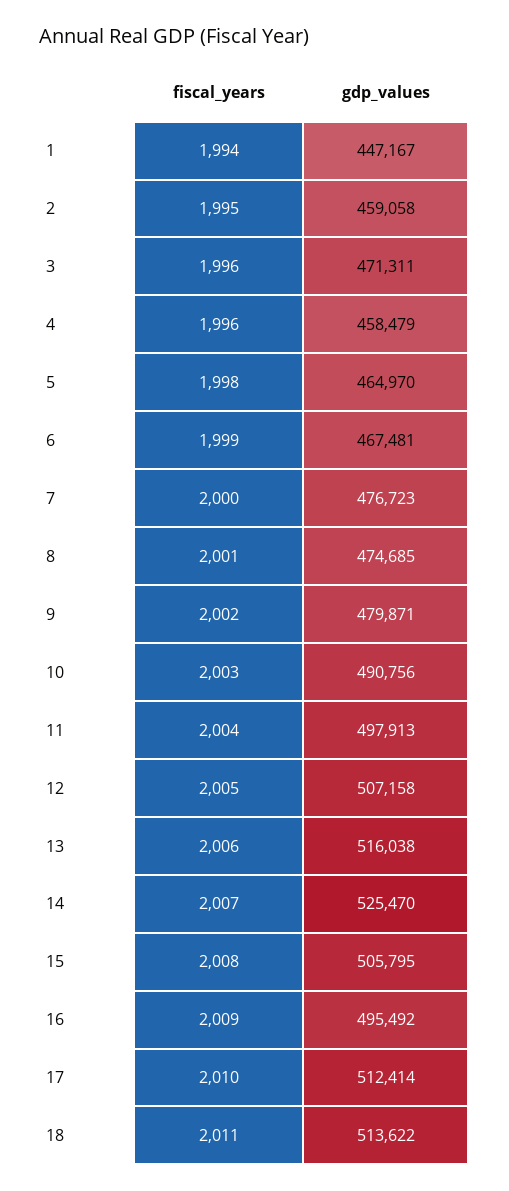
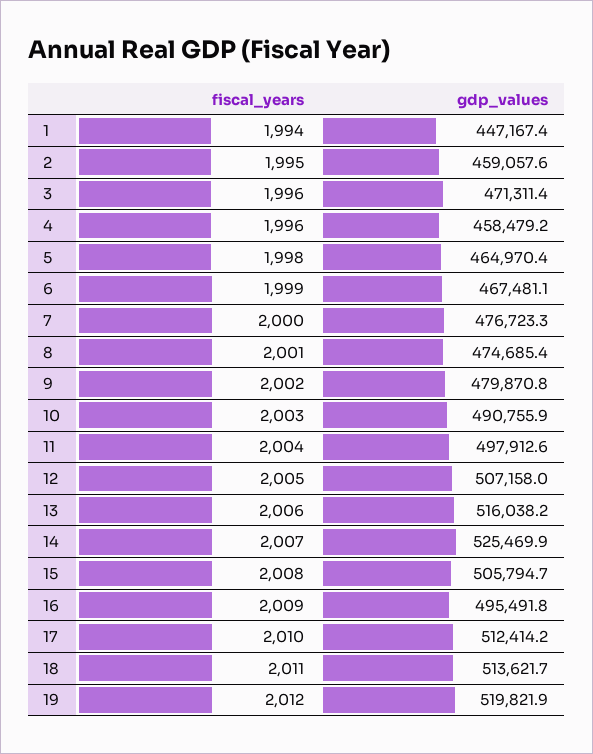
fiscal_years, 19: none -> 2012
gdp_values, 19: none -> 519821.9

